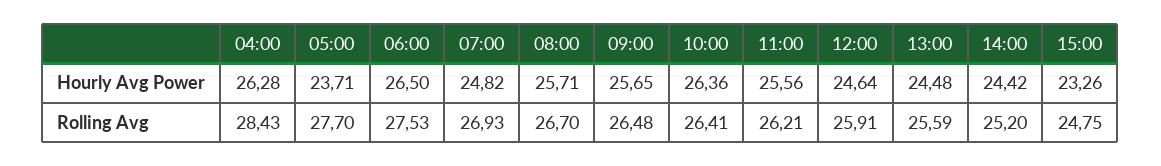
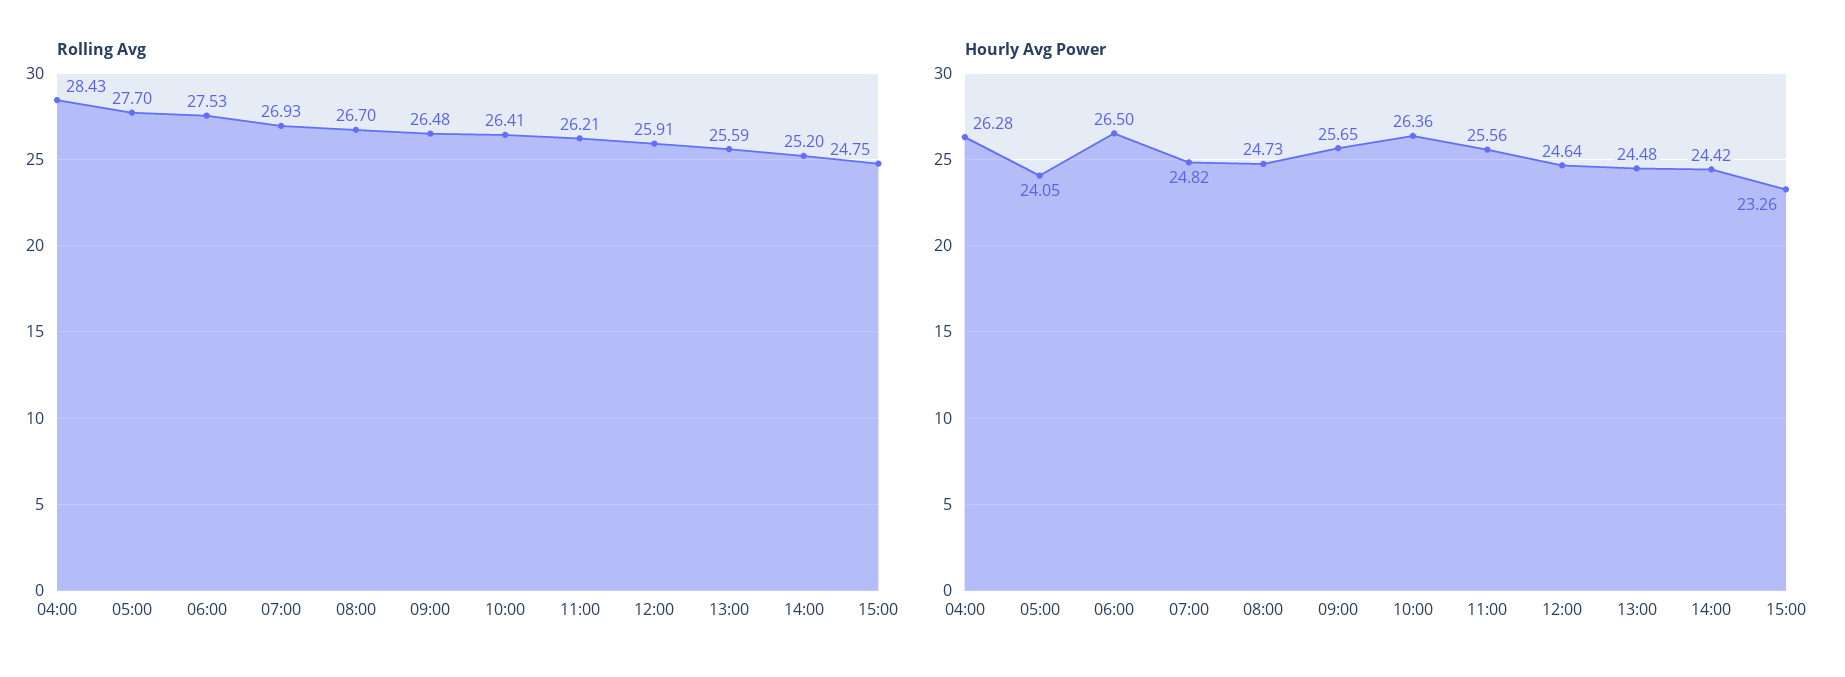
Hourly Avg Power, 05:00: 23.71 -> 24.05
Hourly Avg Power, 08:00: 25.71 -> 24.73

